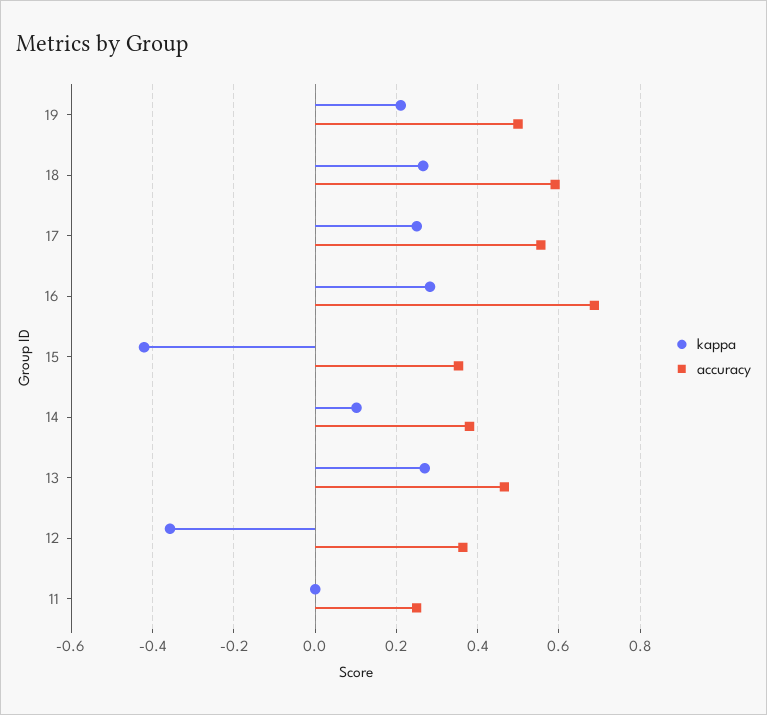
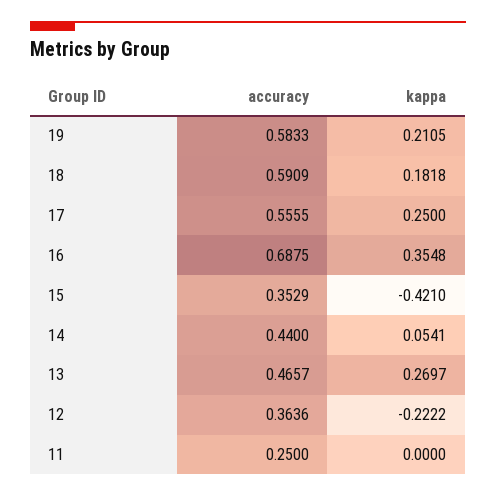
accuracy, 19: 0.5 -> 0.5833
kappa, 18: 0.26 -> 0.1818
kappa, 16: 0.28 -> 0.3548
kappa, 14: 0.1 -> 0.0541
accuracy, 14: 0.38 -> 0.44
kappa, 12: -0.36 -> -0.2222

